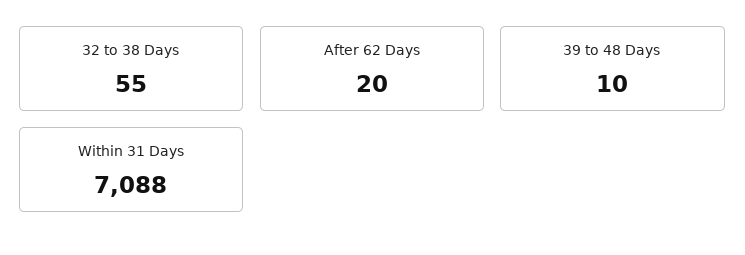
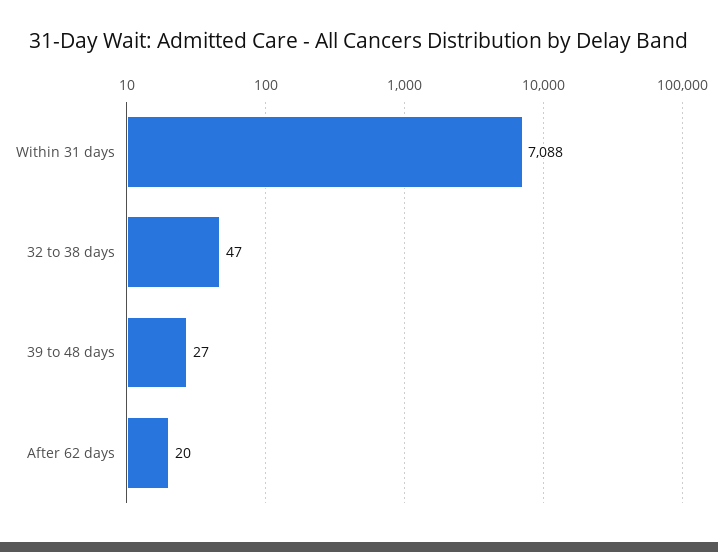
32 to 38 Days: 55 -> 47
39 to 48 Days: 10 -> 27

